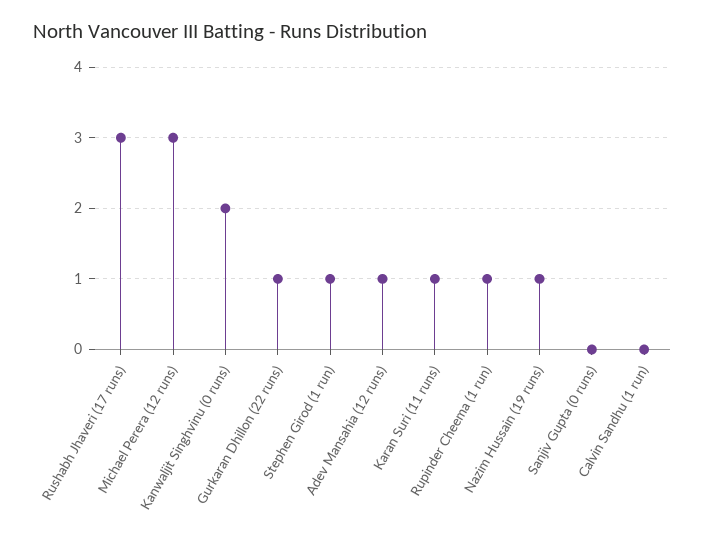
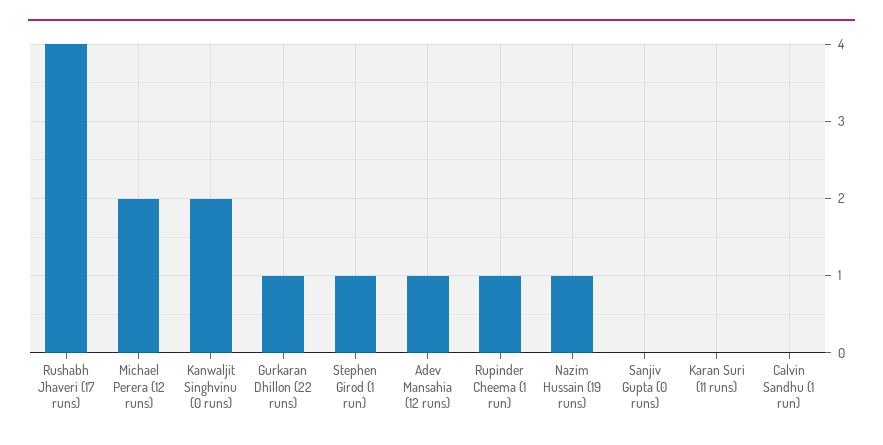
Rushabh Jhaveri (17 runs): 3 -> 4
Michael Perera (12 runs): 3 -> 2
Karan Suri (11 runs): 1 -> 0

